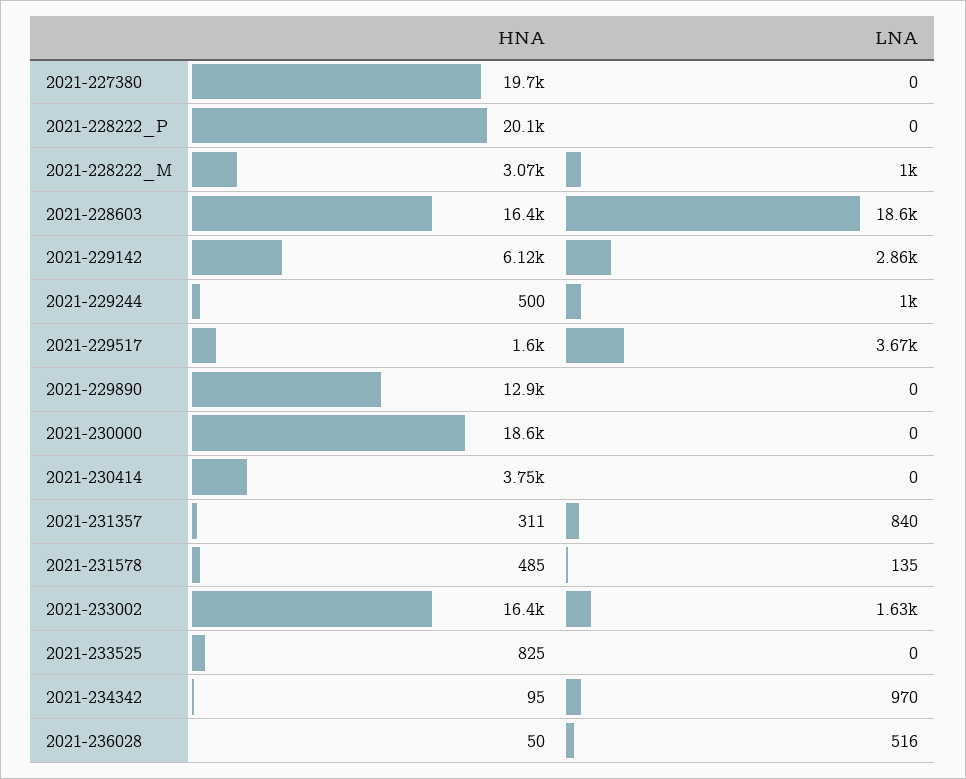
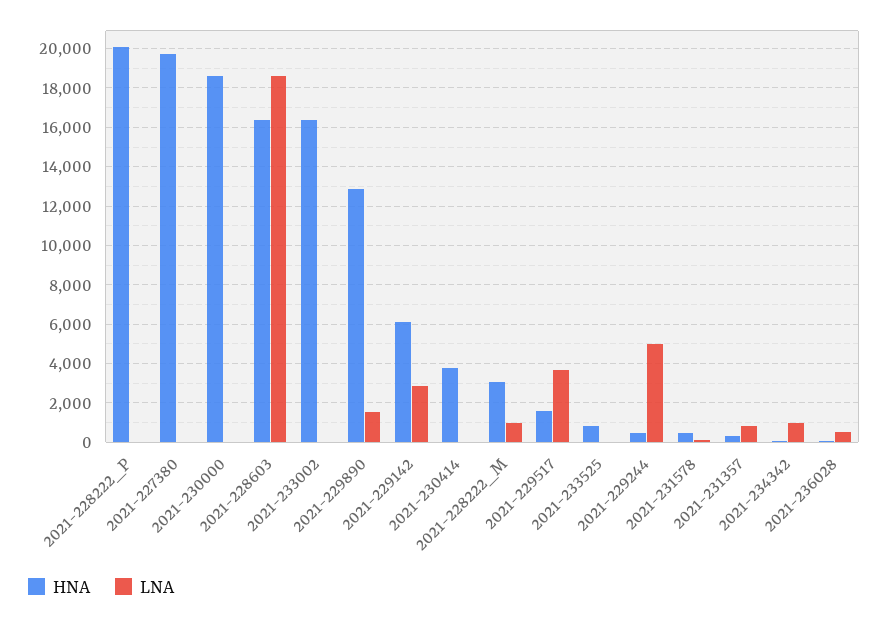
LNA, 2021-229244: 1000 -> 5000
LNA, 2021-229890: 0 -> 1500
LNA, 2021-233002: 1630 -> 0

